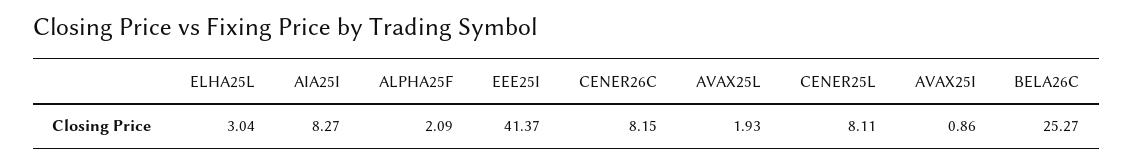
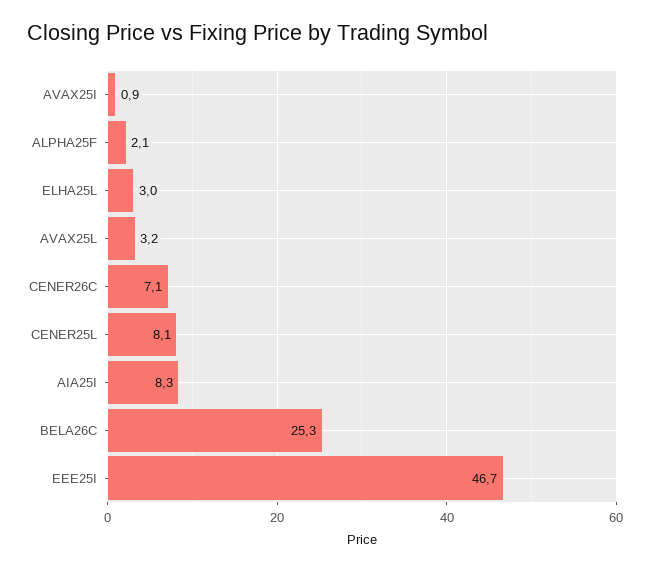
EEE25I: 41.37 -> 46.7
CENER26C: 8.15 -> 7.1
AVAX25L: 1.93 -> 3.2

